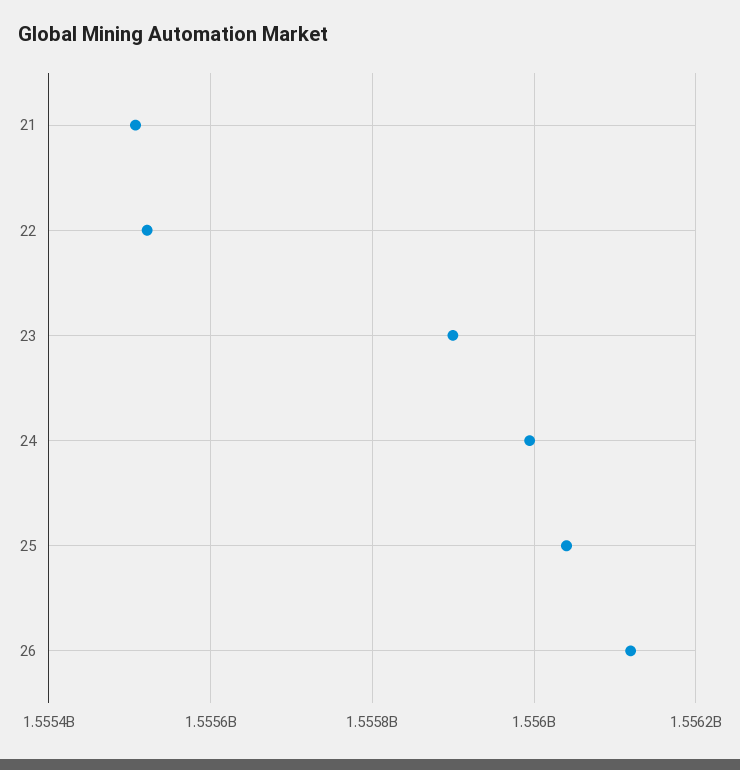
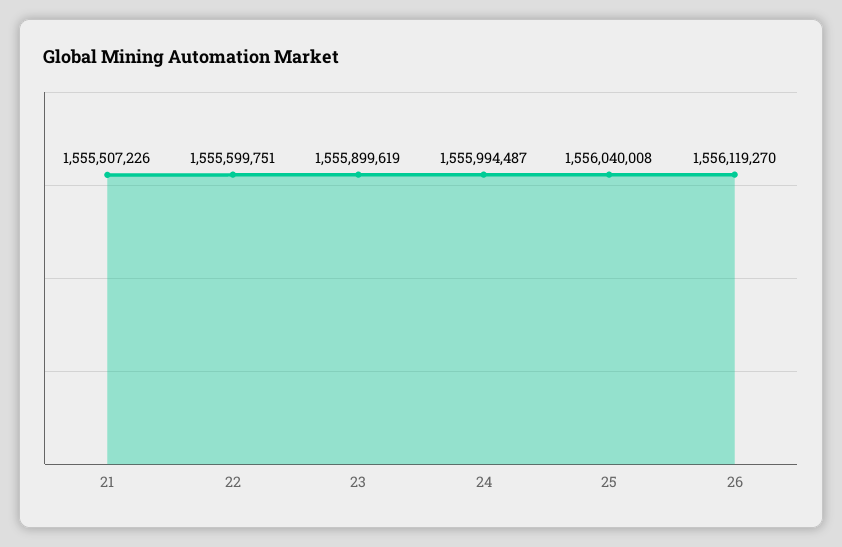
22: 1555520000 -> 1555599751

